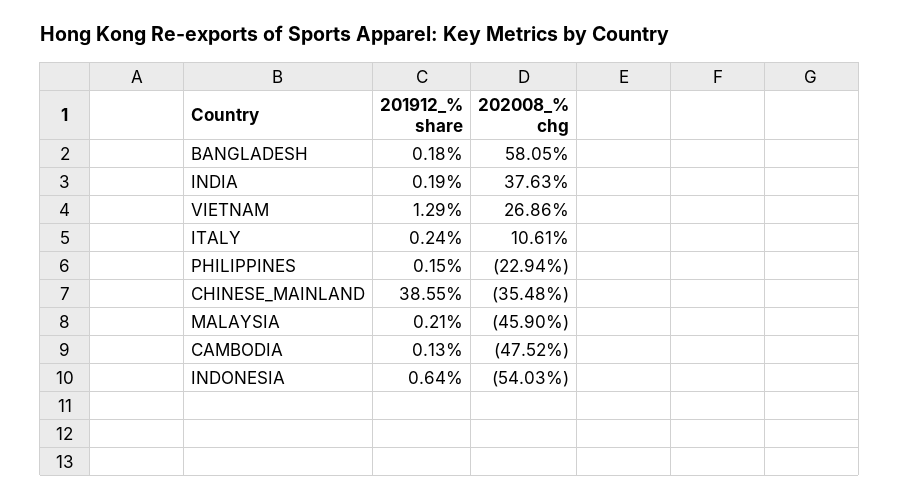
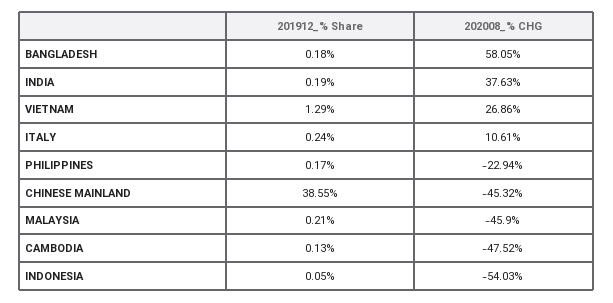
201912_% share, PHILIPPINES: 0.15 -> 0.17
202008_% chg, CHINESE_MAINLAND: -35.48 -> -45.32
201912_% share, INDONESIA: 0.64 -> 0.05

